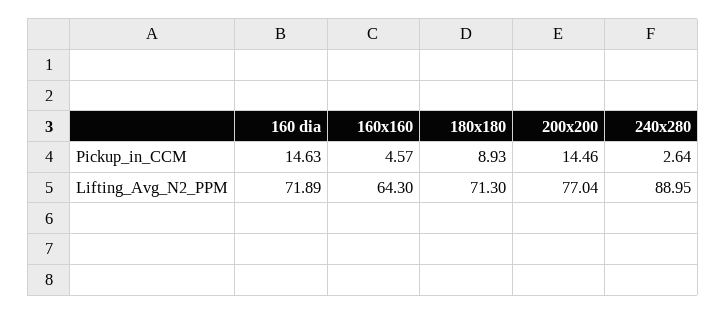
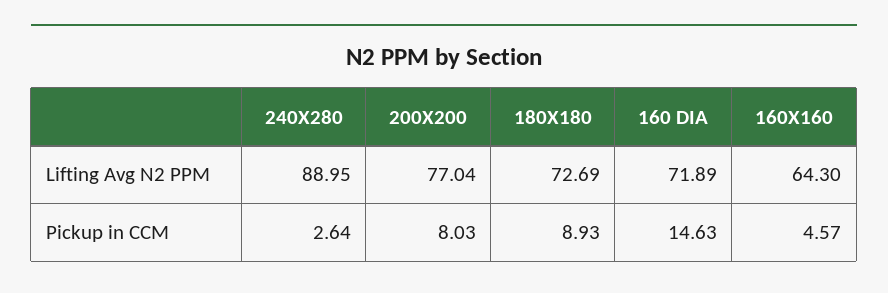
200x200, Pickup_in_CCM: 14.46 -> 8.03
180x180, Lifting_Avg_N2_PPM: 71.3 -> 72.69

